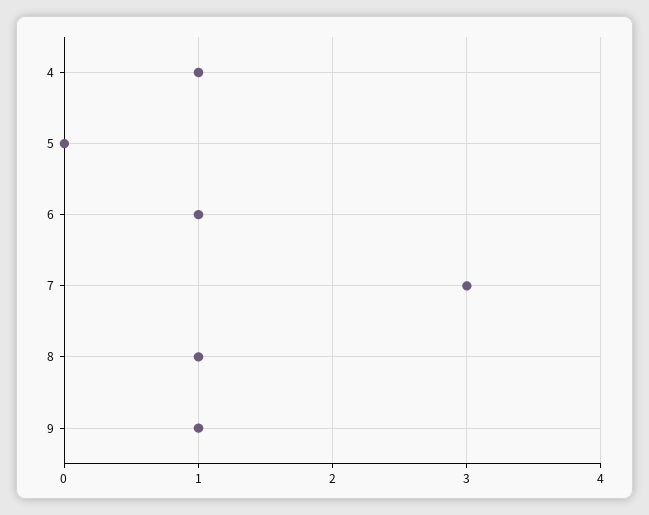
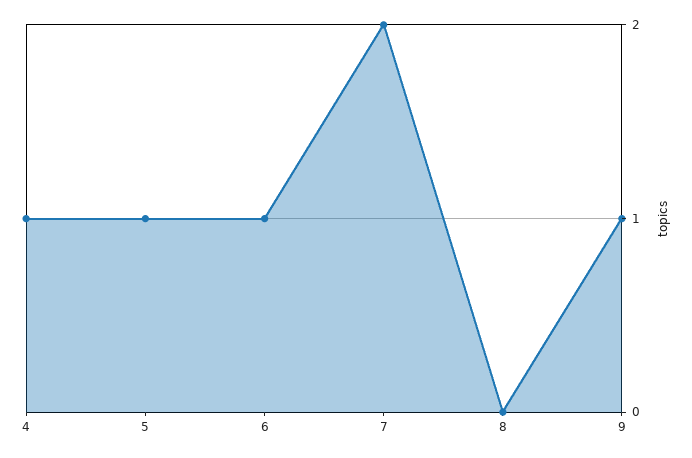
5: 0 -> 1
7: 3 -> 2
8: 1 -> 0

